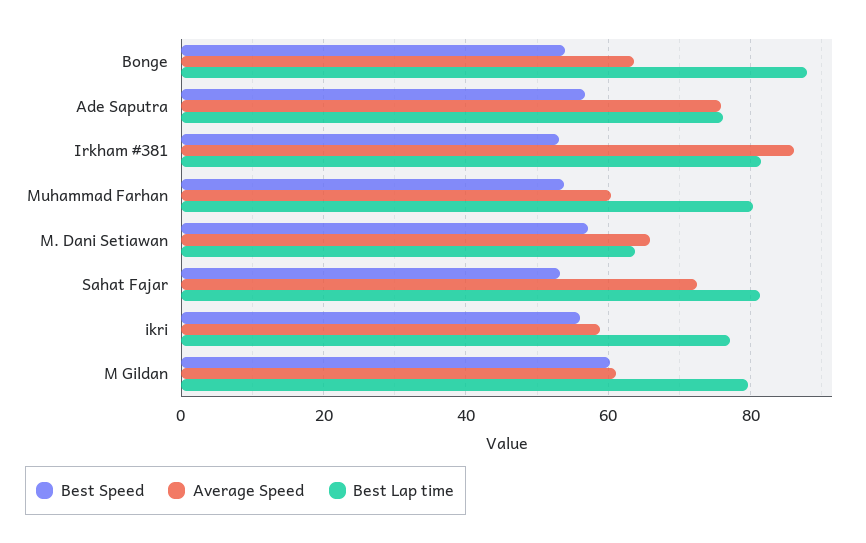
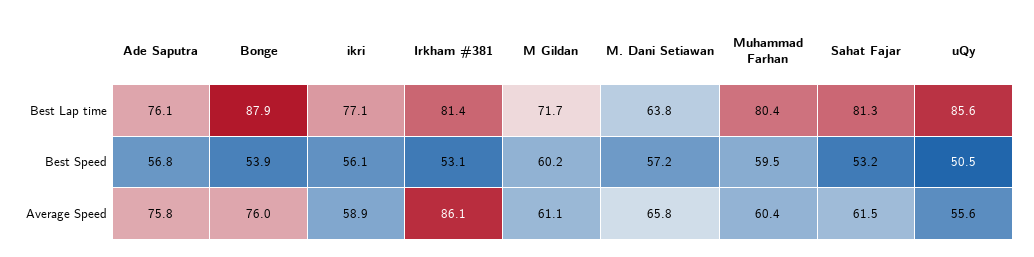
Average Speed, Bonge: 64 -> 76
Best Speed, Muhammad Farhan: 54 -> 59.5
Average Speed, Sahat Fajar: 72 -> 61.5
Best Lap time, M Gildan: 80 -> 71.7
Best Lap time, uQy: none -> 85.6
Best Speed, uQy: none -> 50.5
Average Speed, uQy: none -> 55.6

